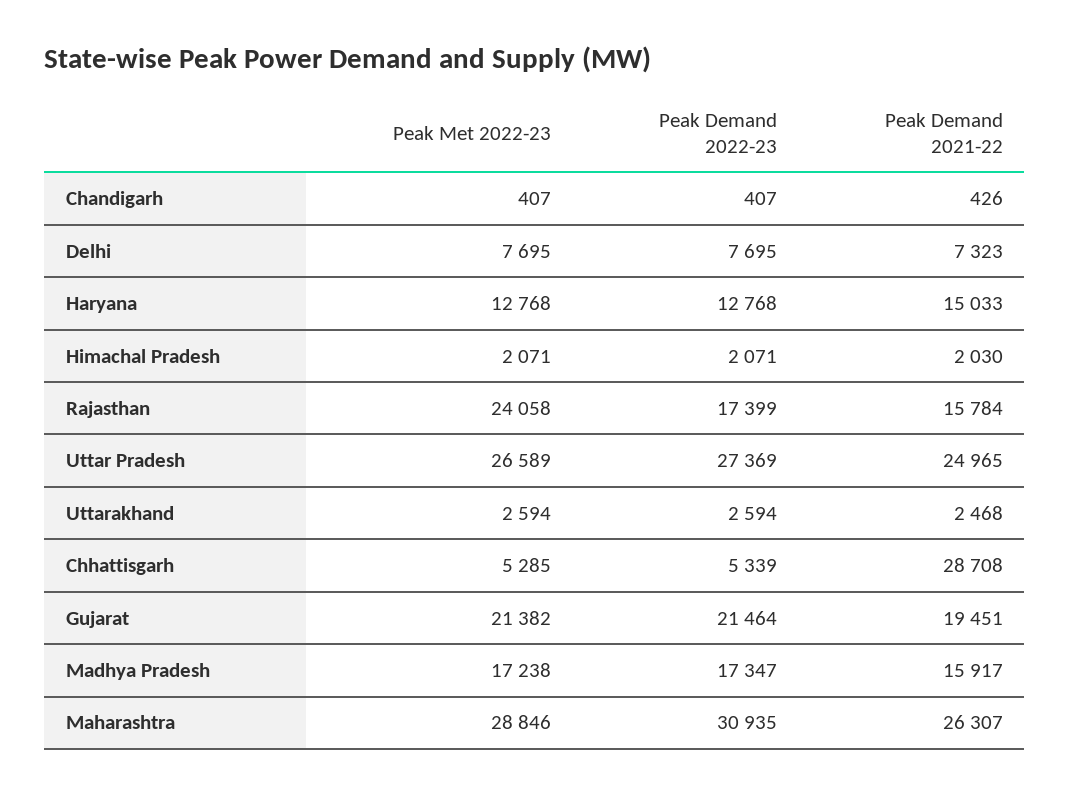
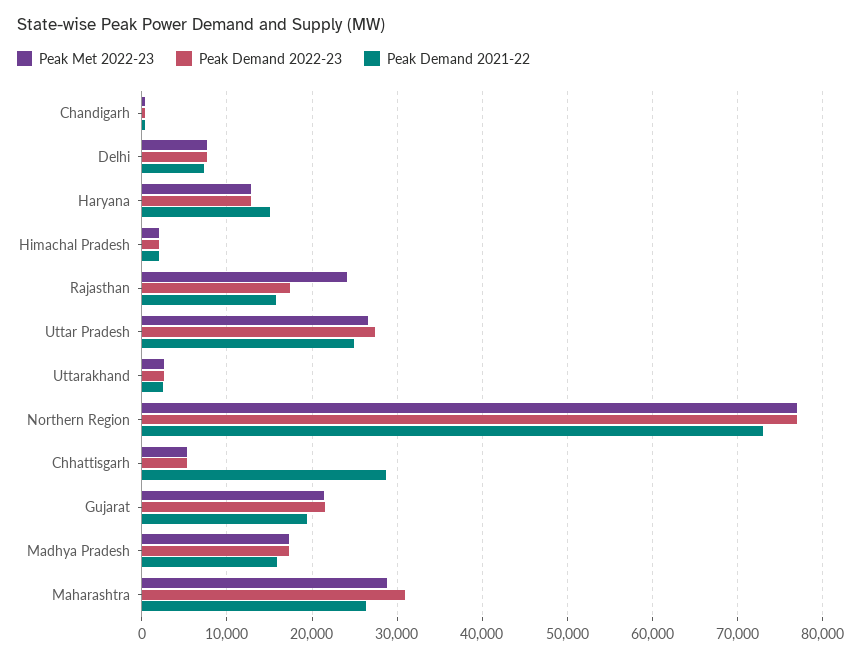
Peak Met 2022-23, Northern Region: none -> 77000
Peak Demand 2022-23, Northern Region: none -> 77000
Peak Demand 2021-22, Northern Region: none -> 73000

